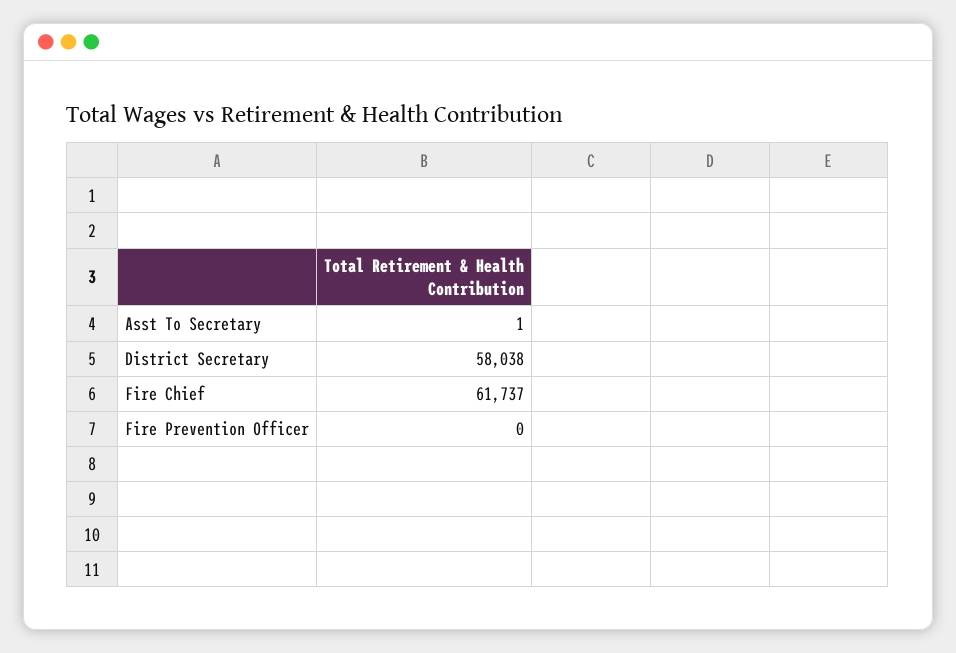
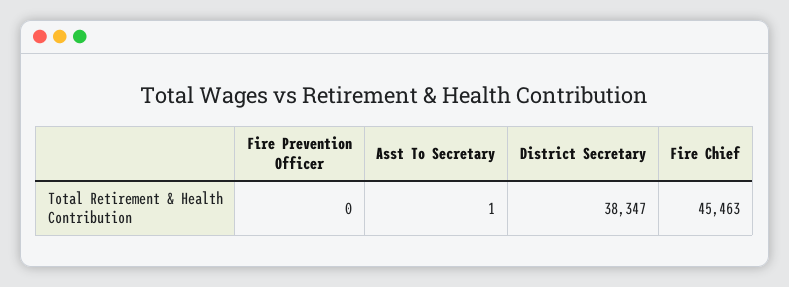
District Secretary: 58038 -> 38347
Fire Chief: 61737 -> 45463

